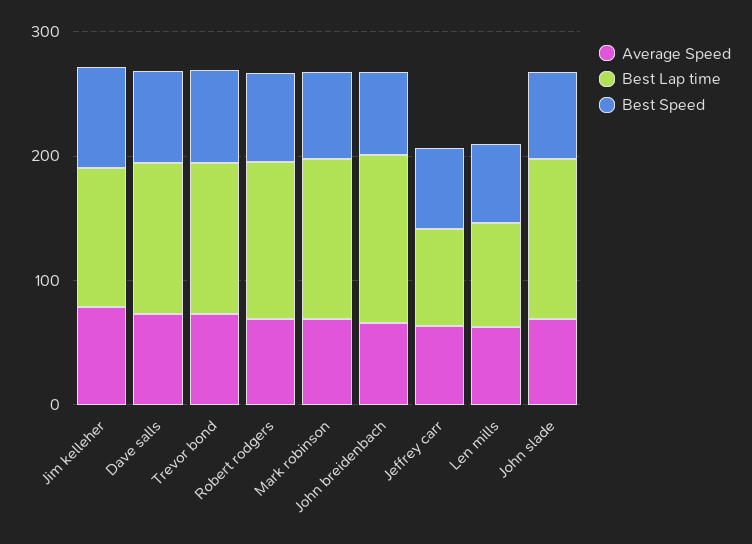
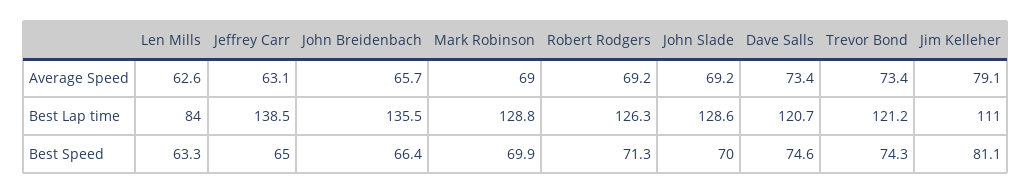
Best Lap time, Jeffrey carr: 80 -> 138.5

